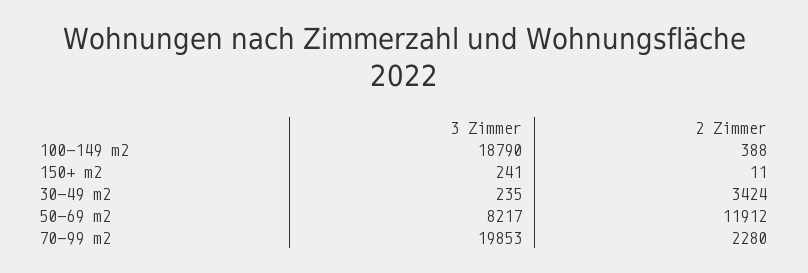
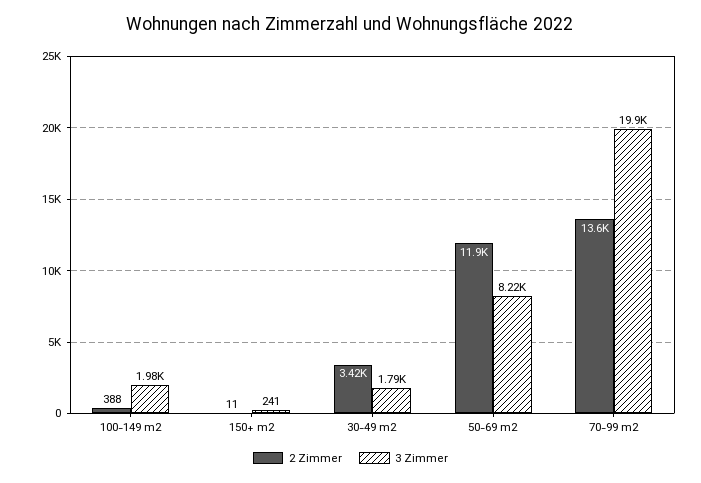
3 Zimmer, 100-149 m2: 18790 -> 1980
3 Zimmer, 30-49 m2: 235 -> 1790
2 Zimmer, 70-99 m2: 2280 -> 13600

